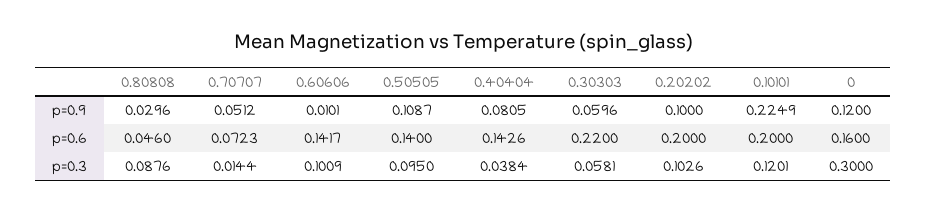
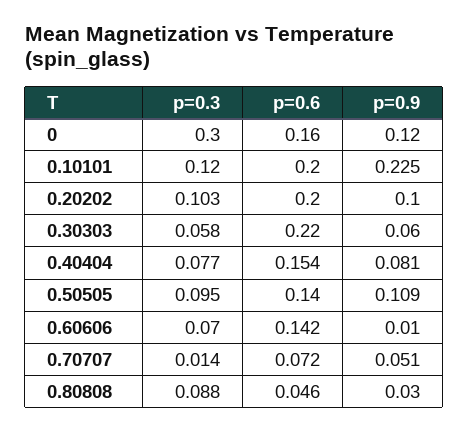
0.40404, p=0.6: 0.1426 -> 0.154
0.60606, p=0.3: 0.1009 -> 0.07
0.40404, p=0.3: 0.0384 -> 0.077

